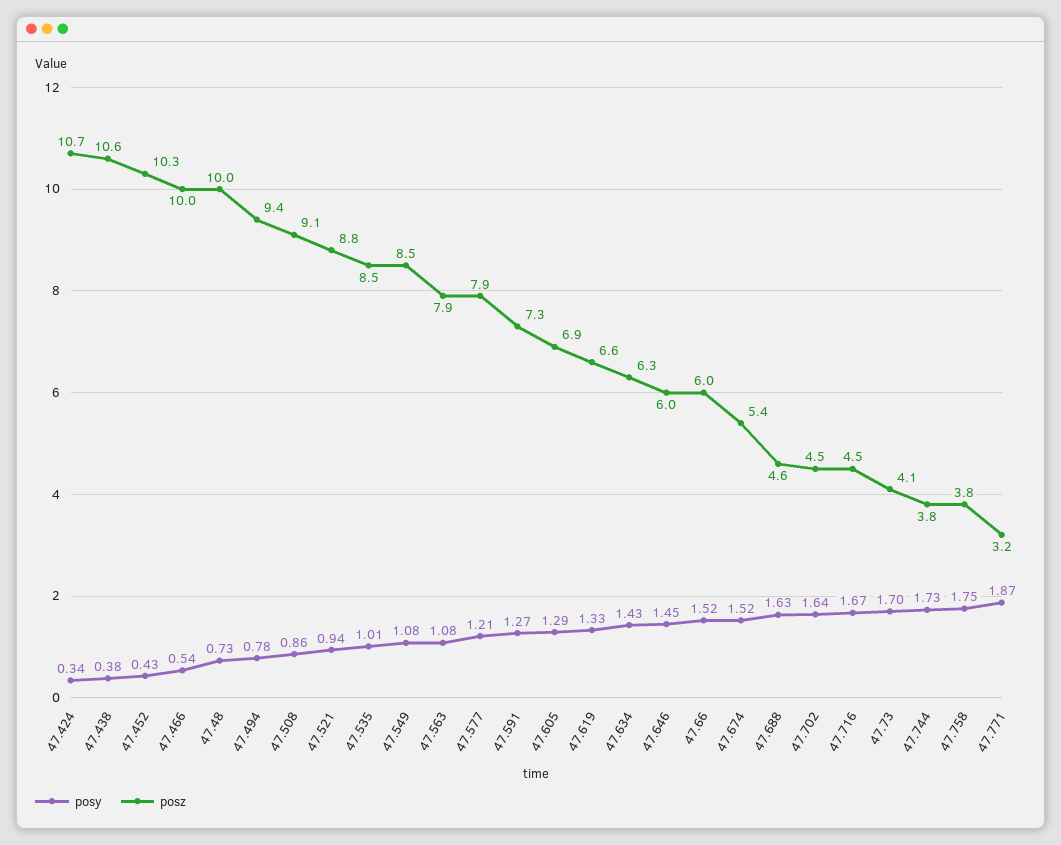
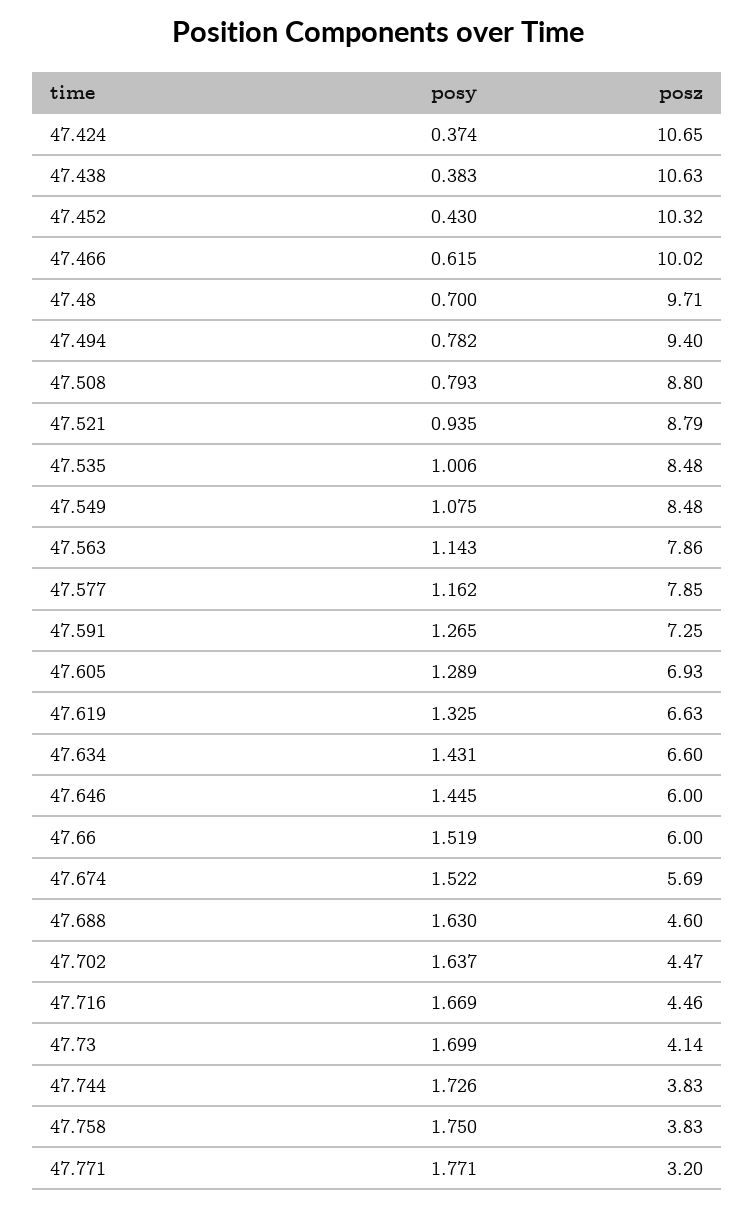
posy, 47.424: 0.34 -> 0.374
posy, 47.466: 0.54 -> 0.615
posy, 47.48: 0.73 -> 0.7
posz, 47.48: 10 -> 9.71
posy, 47.508: 0.86 -> 0.793
posz, 47.508: 9.1 -> 8.8
posy, 47.563: 1.08 -> 1.143
posy, 47.577: 1.21 -> 1.162
posz, 47.634: 6.3 -> 6.6
posz, 47.674: 5.4 -> 5.69
posy, 47.771: 1.87 -> 1.771

